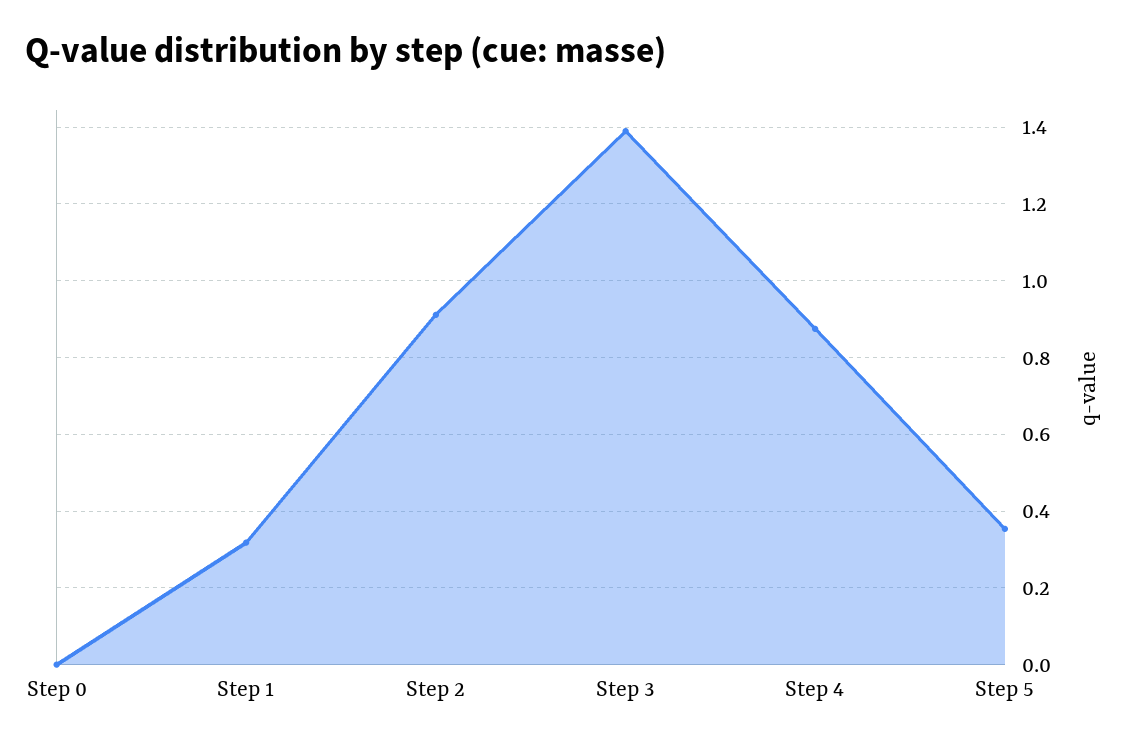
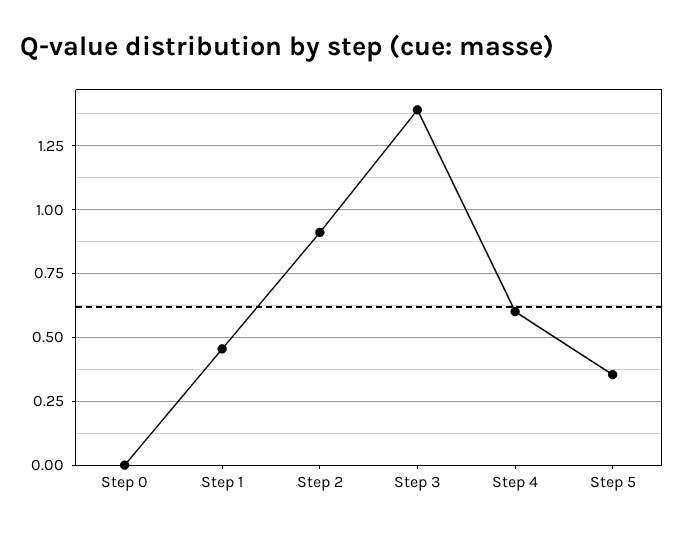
Step 1: 0.32 -> 0.45
Step 4: 0.88 -> 0.6

